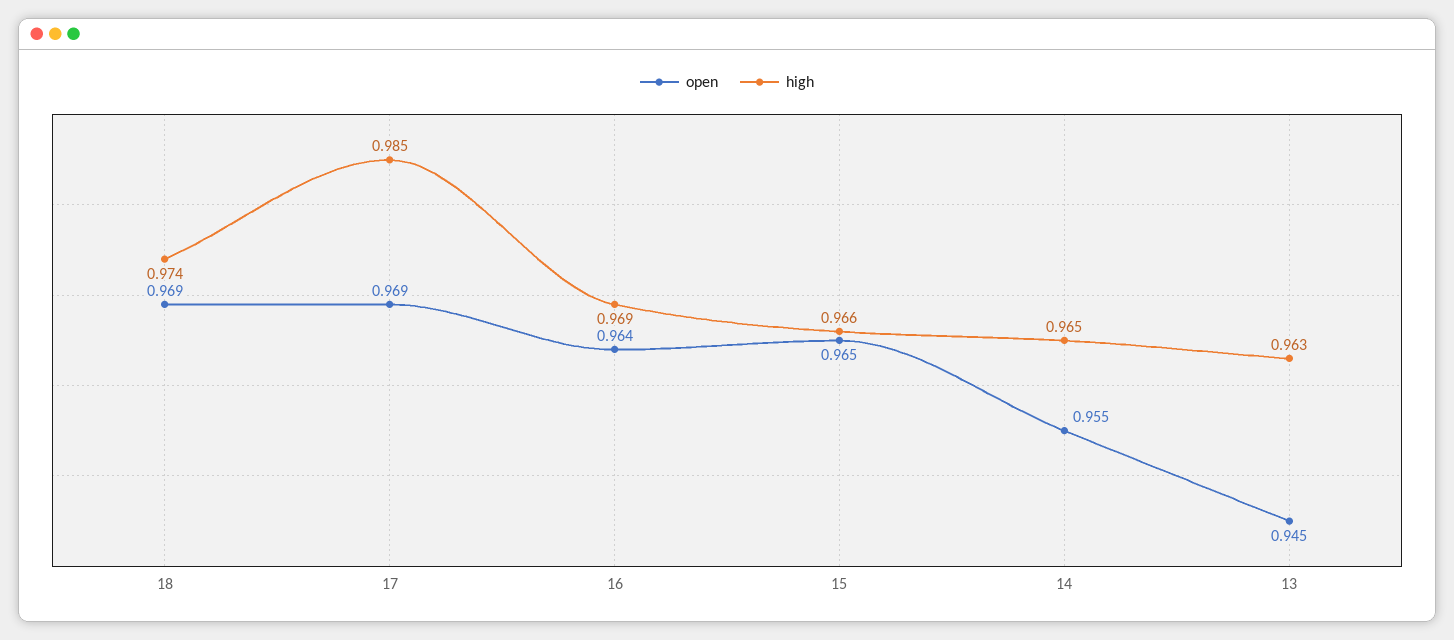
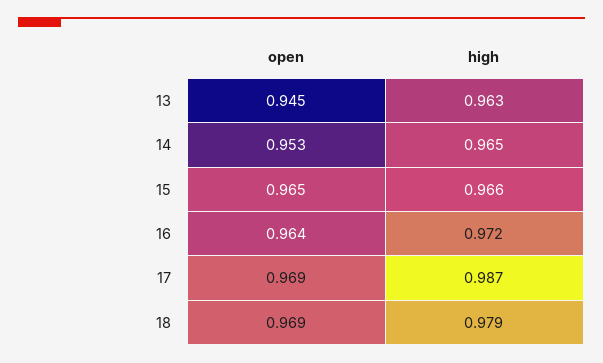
high, 18: 0.974 -> 0.979
high, 17: 0.985 -> 0.987
high, 16: 0.969 -> 0.972
open, 14: 0.955 -> 0.953

